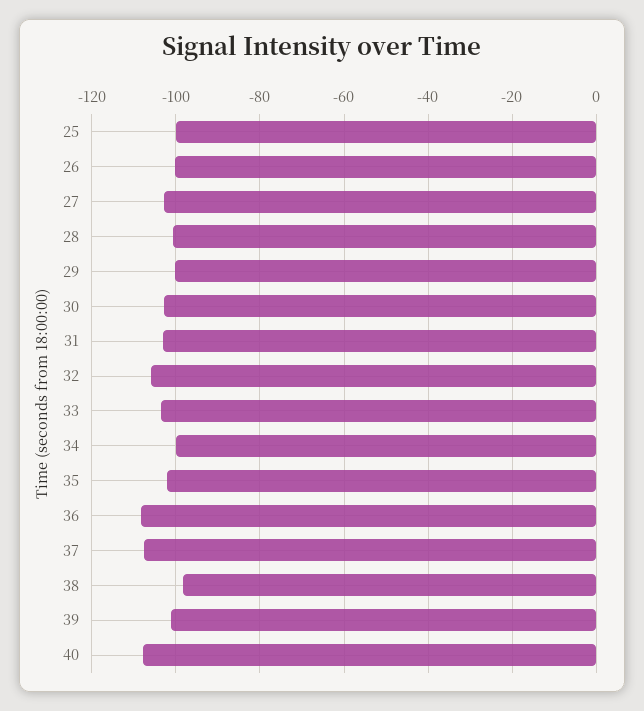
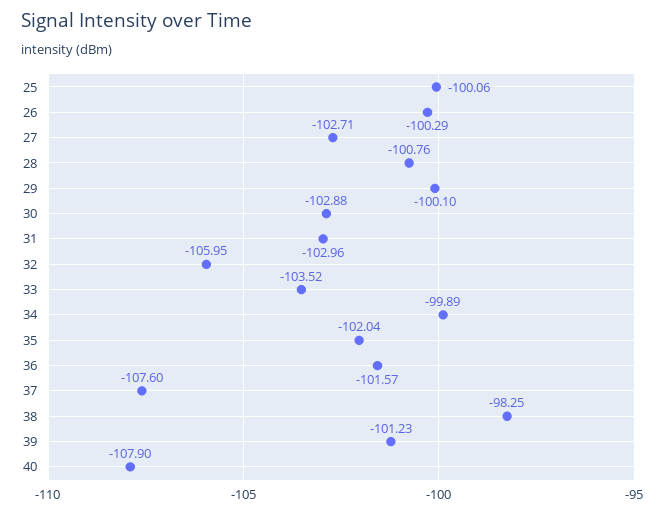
36: -108 -> -101.57

